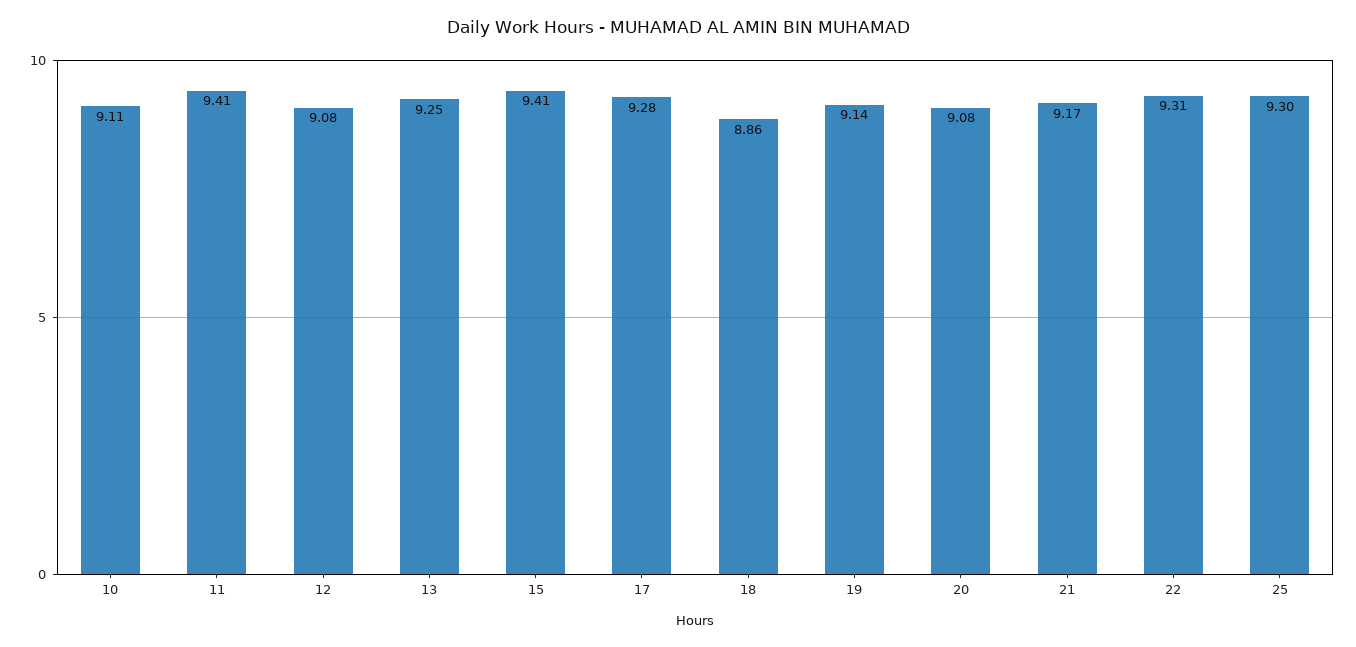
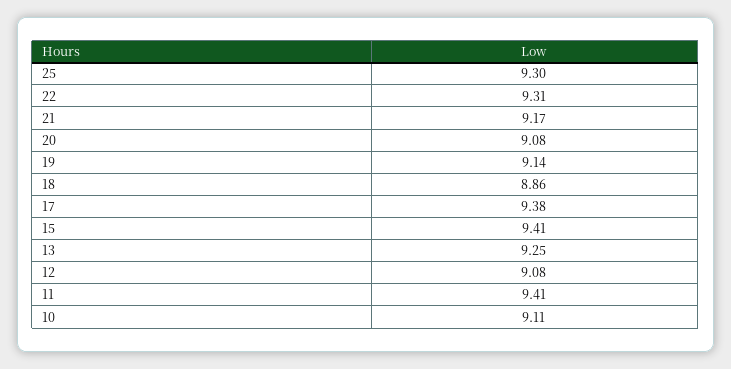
17: 9.28 -> 9.38

